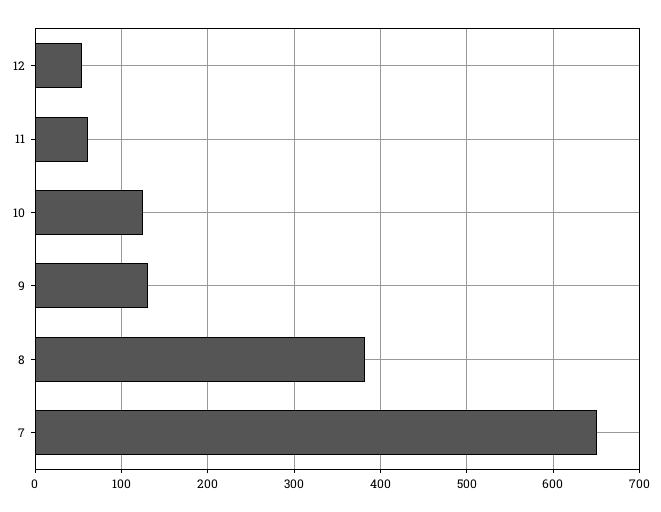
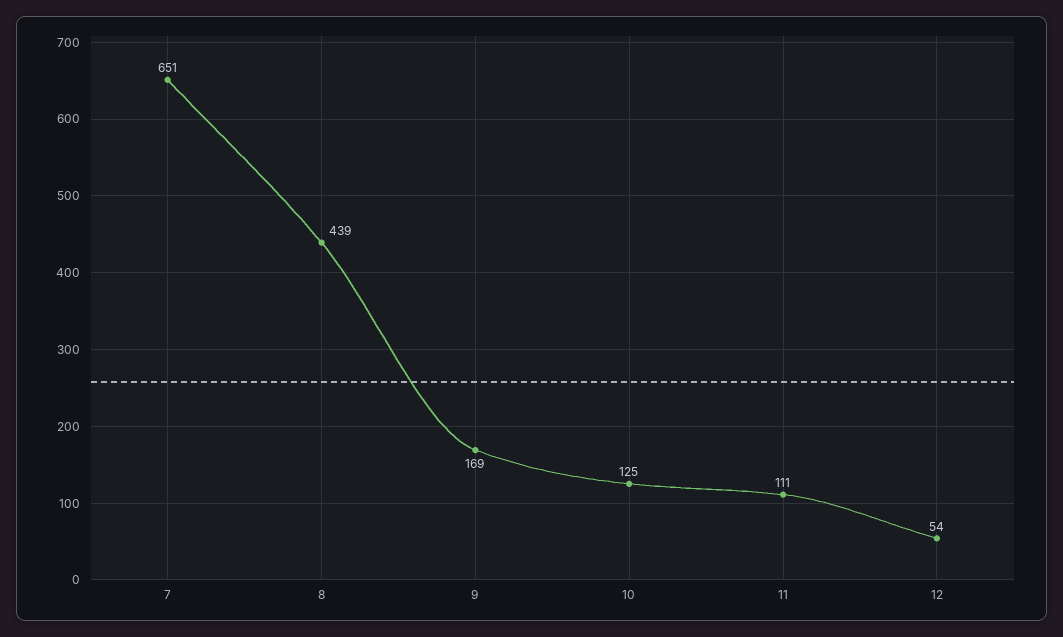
11: 60 -> 111
9: 130 -> 169
8: 380 -> 439

